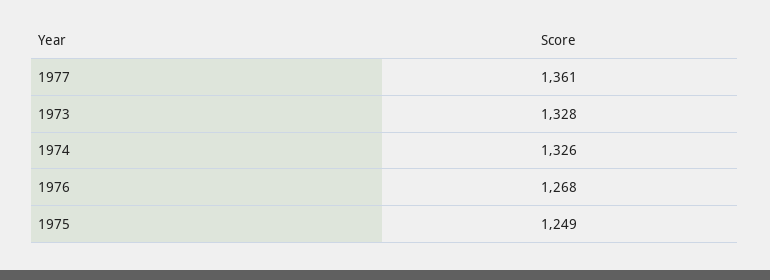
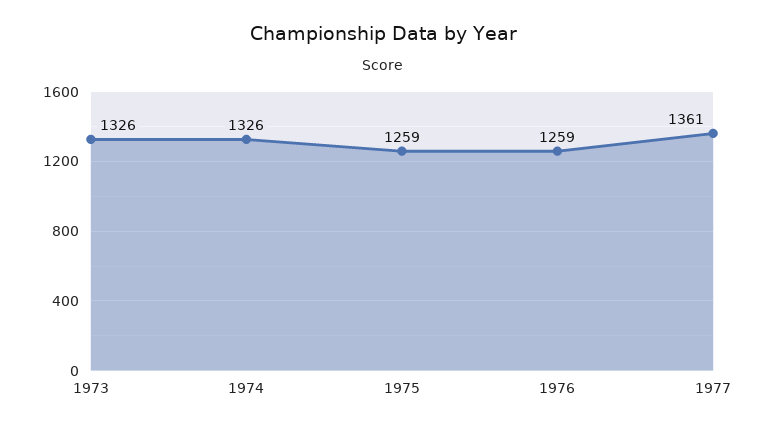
1973: 1328 -> 1326
1976: 1268 -> 1259
1975: 1249 -> 1259

